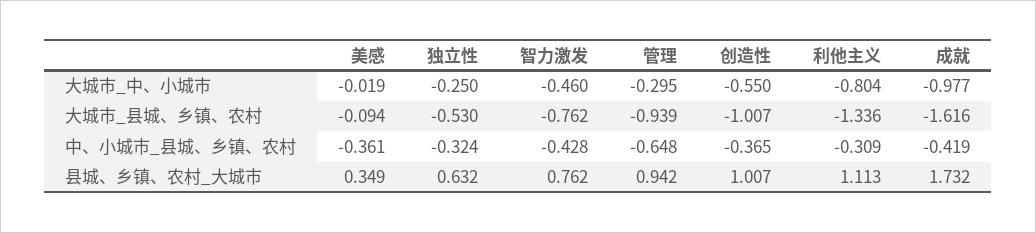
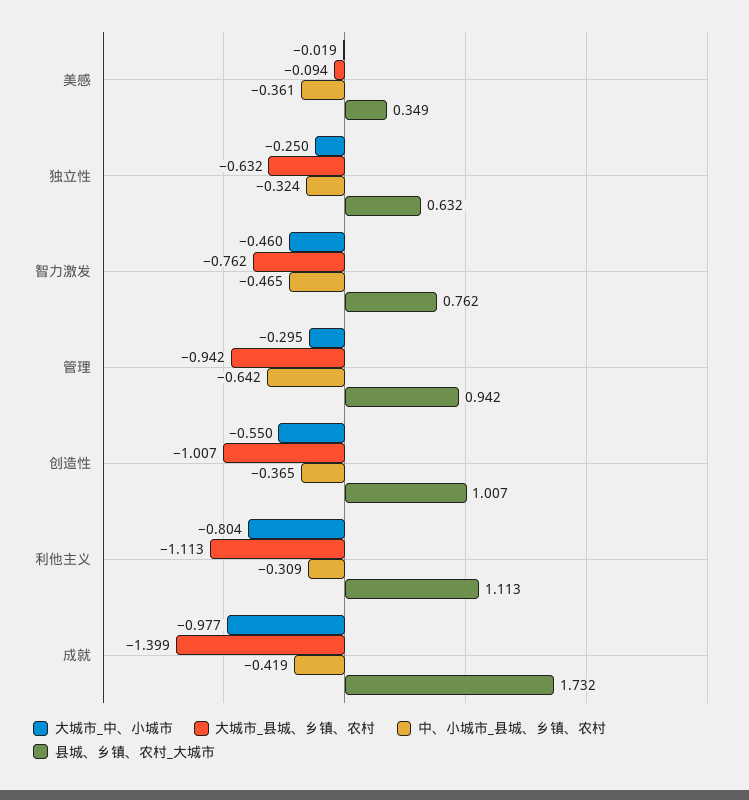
大城市_县城、乡镇、农村, 独立性: -0.53 -> -0.632
大城市_县城、乡镇、农村, 管理: -0.939 -> -0.942
大城市_县城、乡镇、农村, 利他主义: -1.336 -> -1.113
大城市_县城、乡镇、农村, 成就: -1.616 -> -1.399
中、小城市_县城、乡镇、农村, 智力激发: -0.428 -> -0.465
中、小城市_县城、乡镇、农村, 管理: -0.648 -> -0.642

